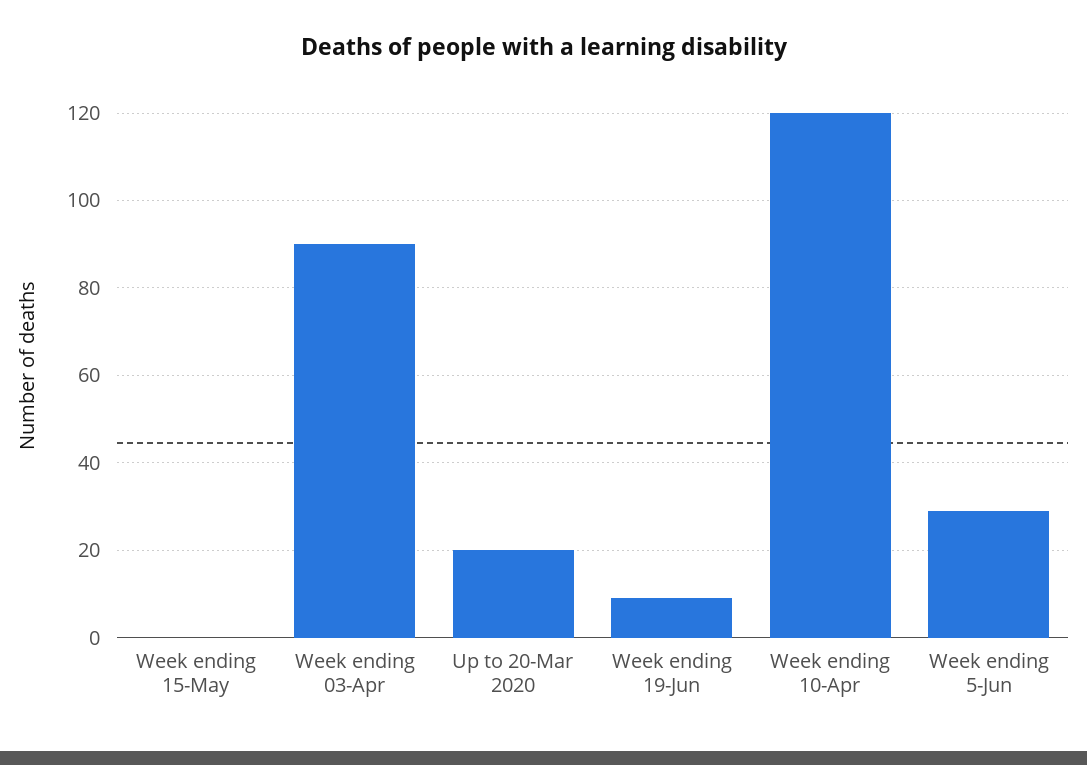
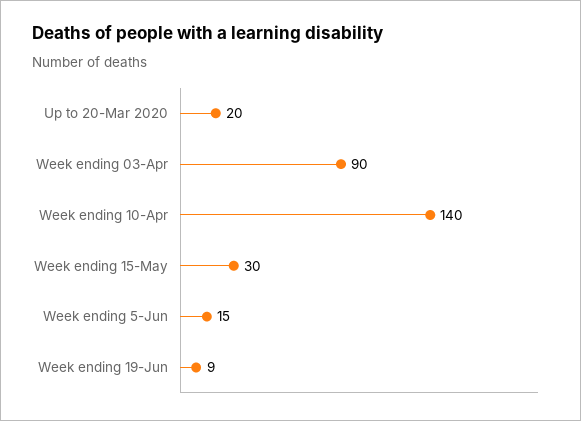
Week ending 15-May: 0 -> 30
Week ending 10-Apr: 120 -> 140
Week ending 5-Jun: 30 -> 15

